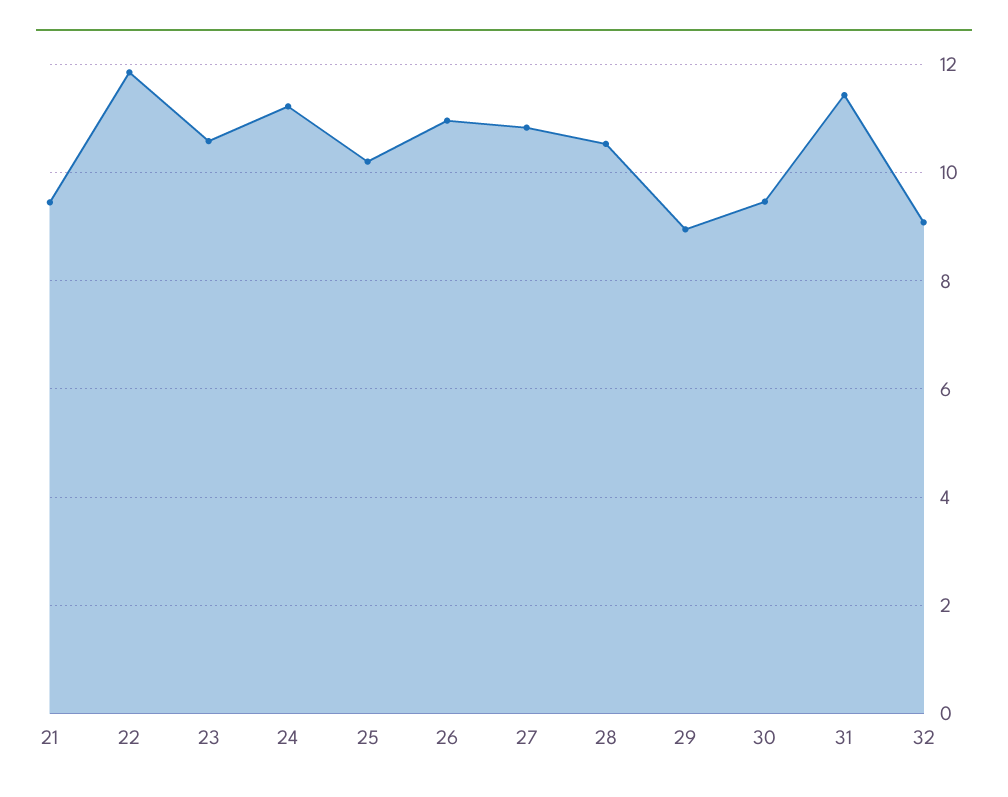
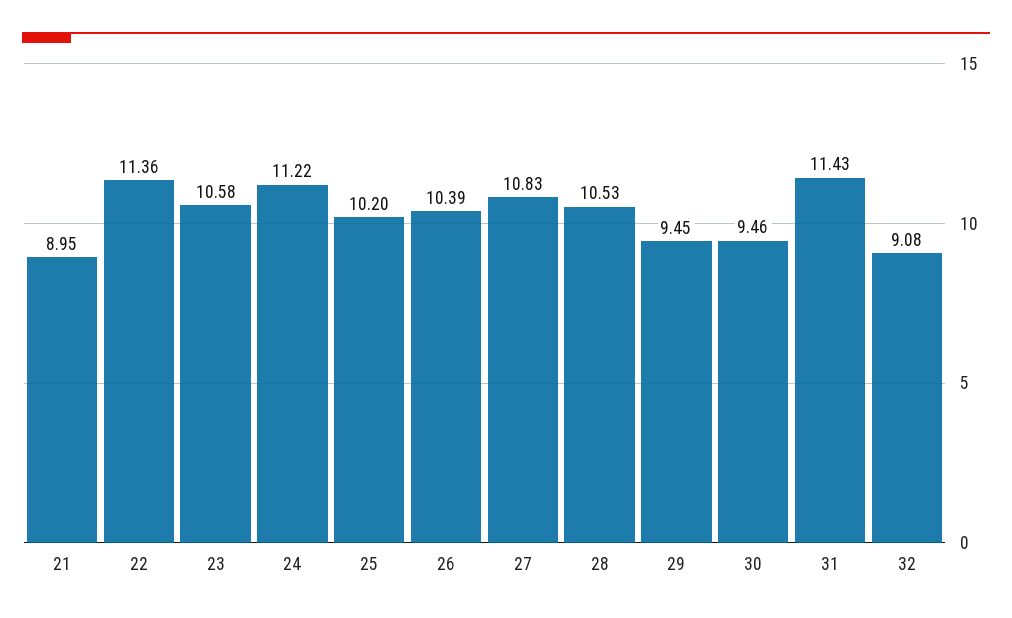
21: 9.4 -> 8.95
22: 11.8 -> 11.36
26: 11 -> 10.39
29: 9 -> 9.45

